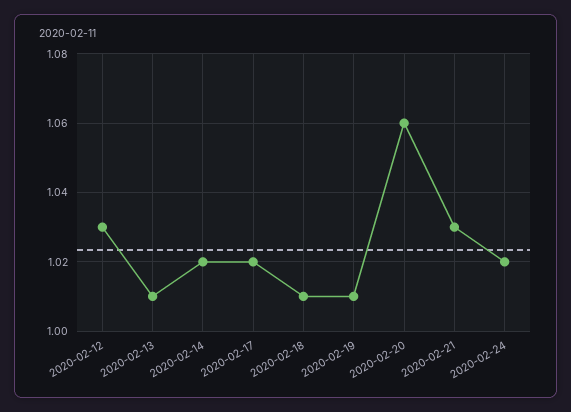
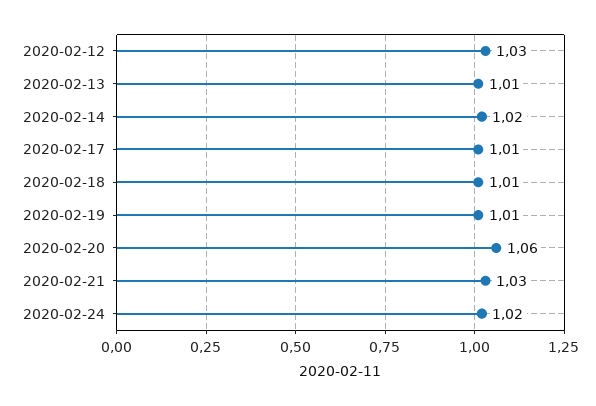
2020-02-17: 1.02 -> 1.01

